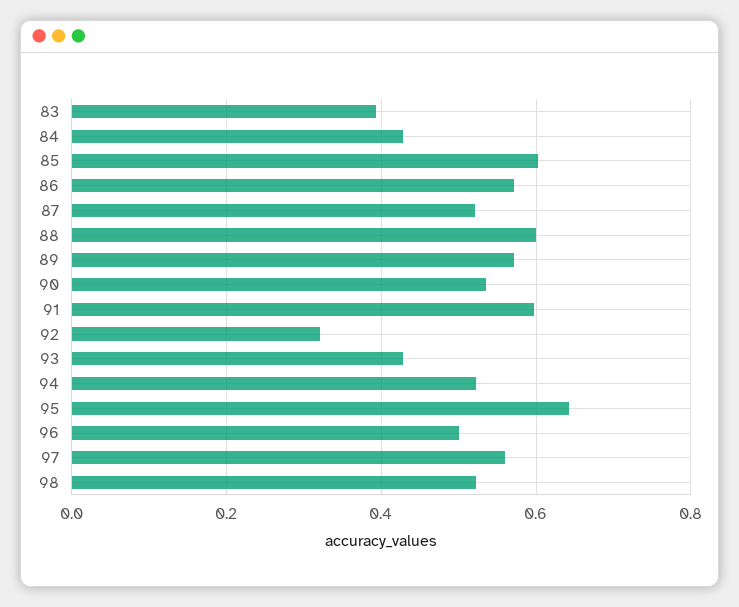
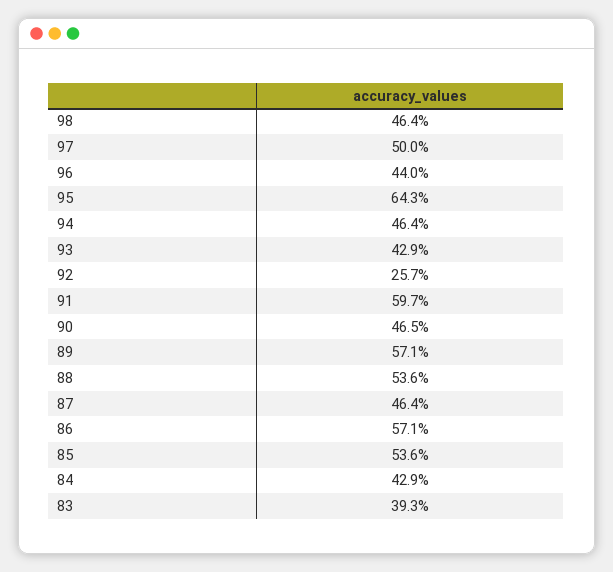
85: 0.6 -> 0.536
87: 0.52 -> 0.464
88: 0.6 -> 0.536
90: 0.54 -> 0.465
92: 0.32 -> 0.257
94: 0.52 -> 0.464
96: 0.5 -> 0.44
97: 0.56 -> 0.5
98: 0.52 -> 0.464

